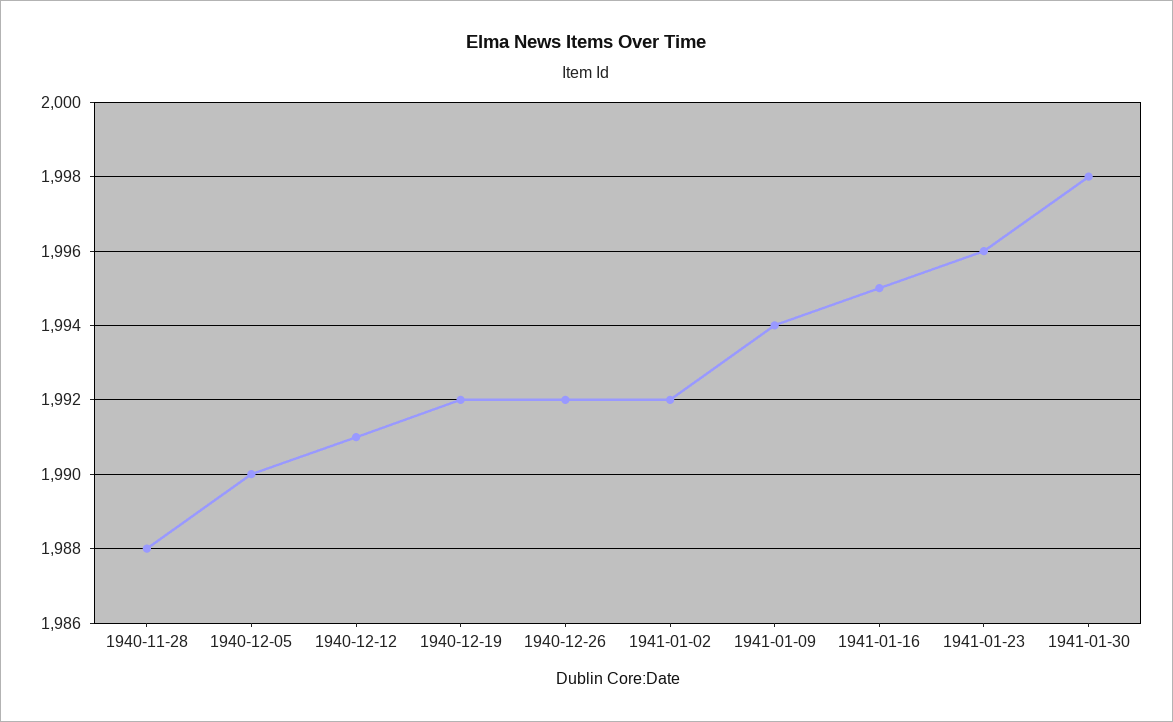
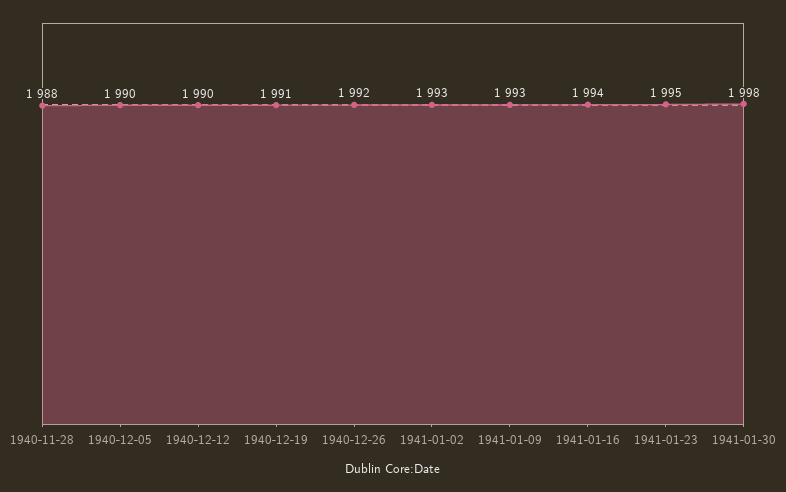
1940-12-12: 1991 -> 1990
1940-12-19: 1992 -> 1991
1941-01-02: 1992 -> 1993
1941-01-09: 1994 -> 1993
1941-01-16: 1995 -> 1994
1941-01-23: 1996 -> 1995

